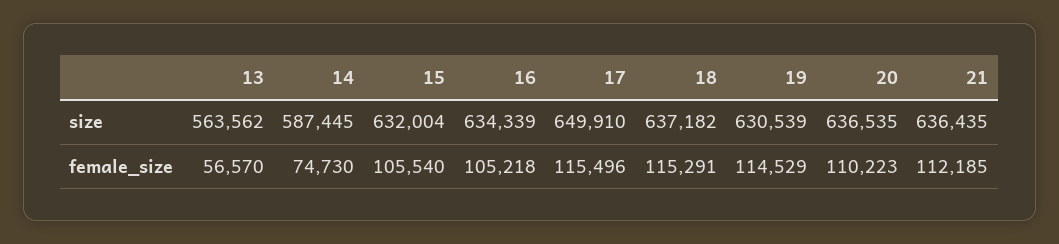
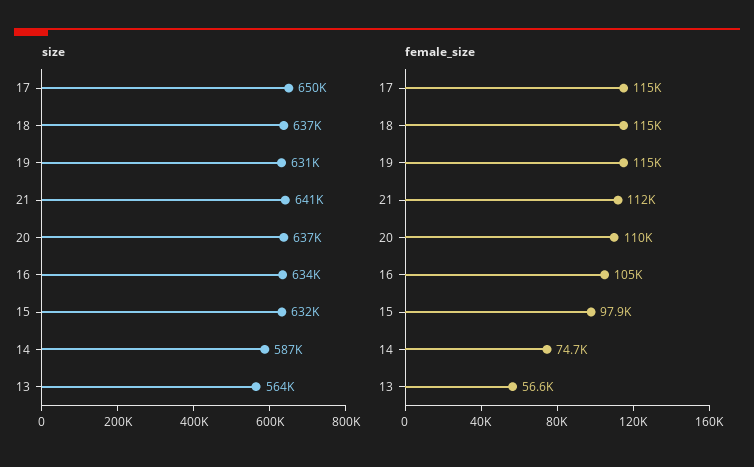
size, 21: 636435 -> 641000
female_size, 15: 105540 -> 97900

